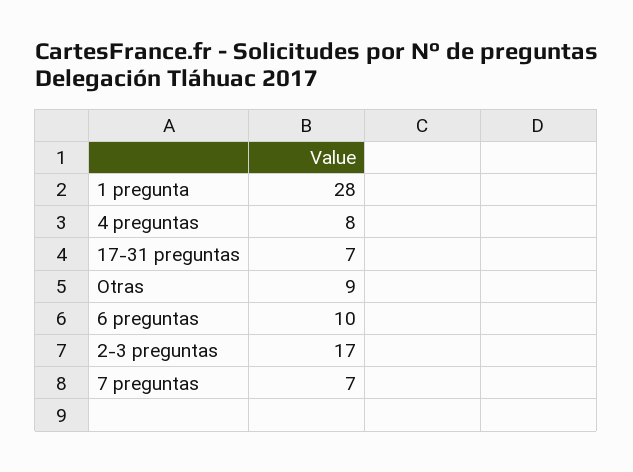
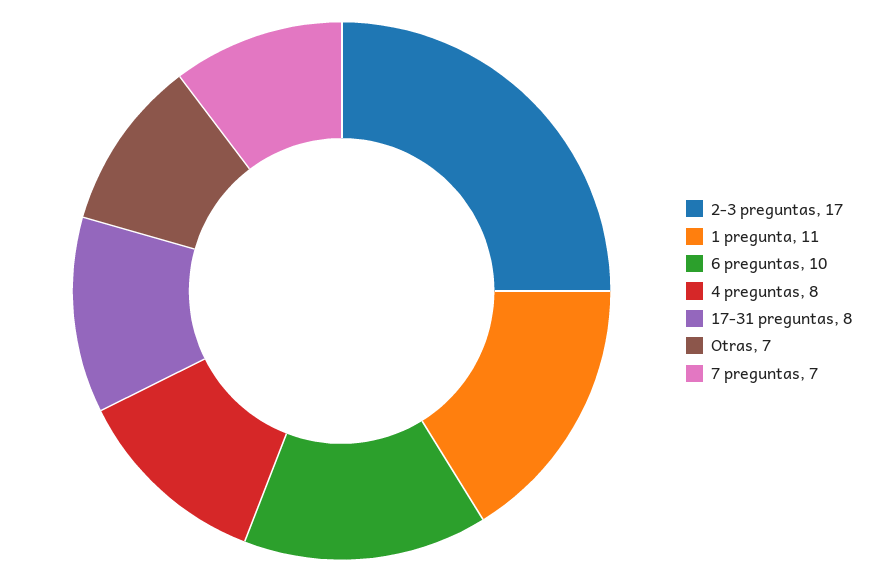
1 pregunta: 28 -> 11
17-31 preguntas: 7 -> 8
Otras: 9 -> 7

